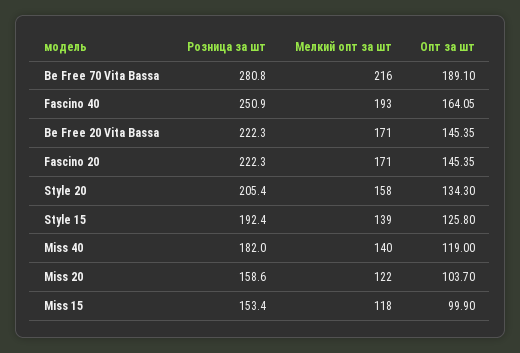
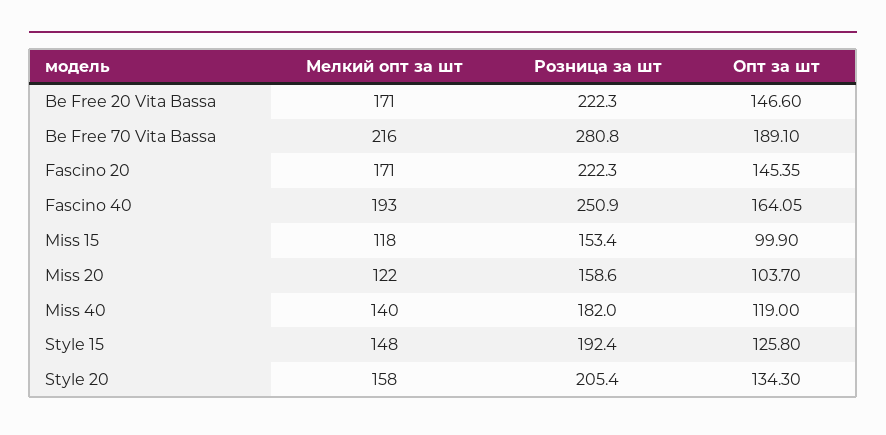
Опт за шт, Be Free 20 Vita Bassa: 145.35 -> 146.6
Мелкий опт за шт, Style 15: 139 -> 148

